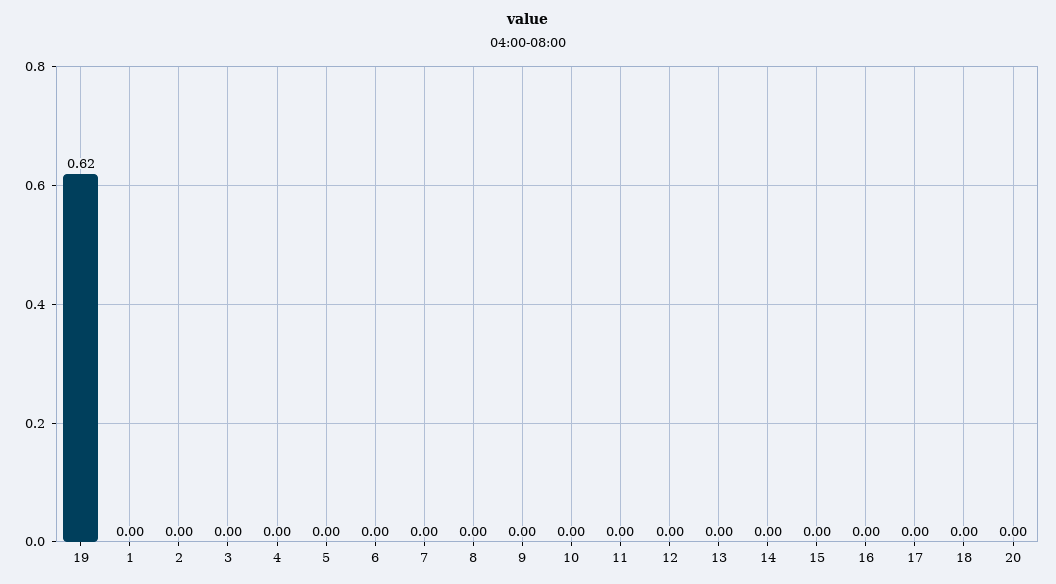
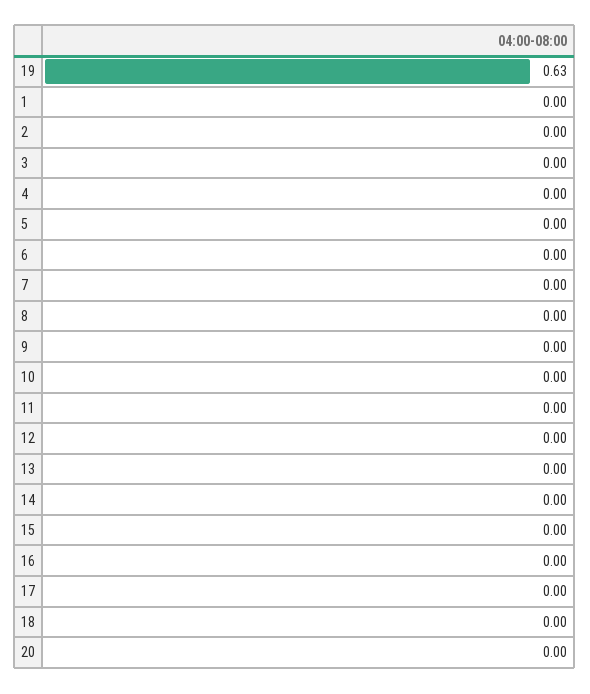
19: 0.62 -> 0.63

